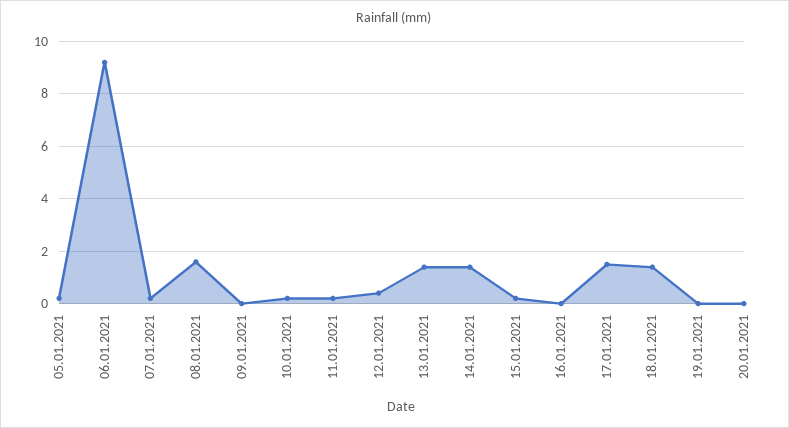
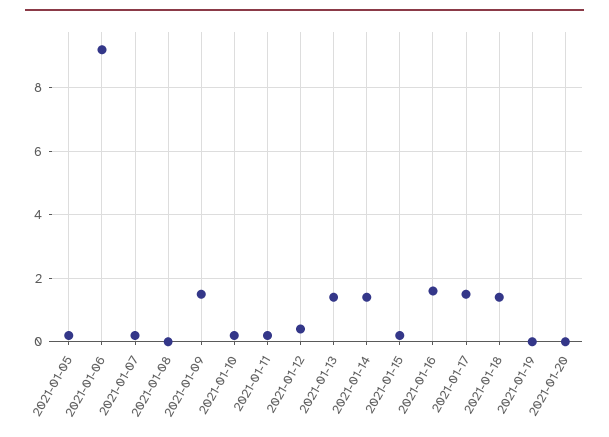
08.01.2021: 1.5 -> 0
09.01.2021: 0 -> 1.5
16.01.2021: 0 -> 1.5

